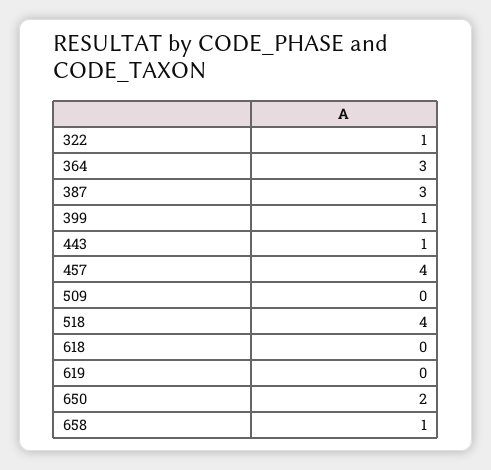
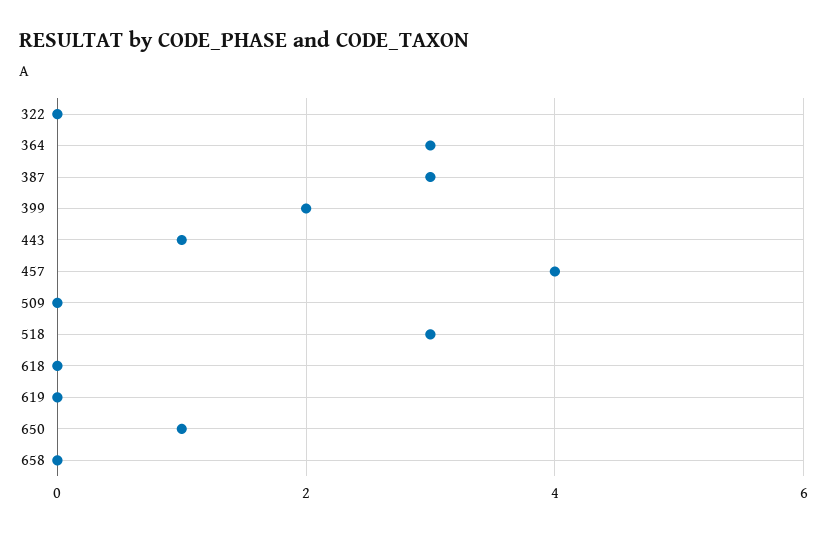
322: 1 -> 0
399: 1 -> 2
518: 4 -> 3
650: 2 -> 1
658: 1 -> 0

